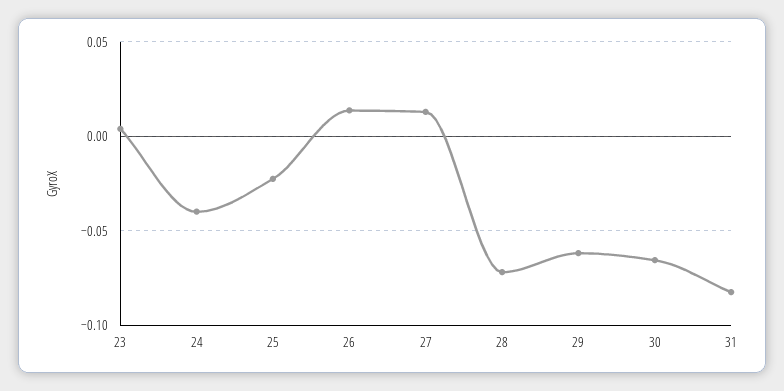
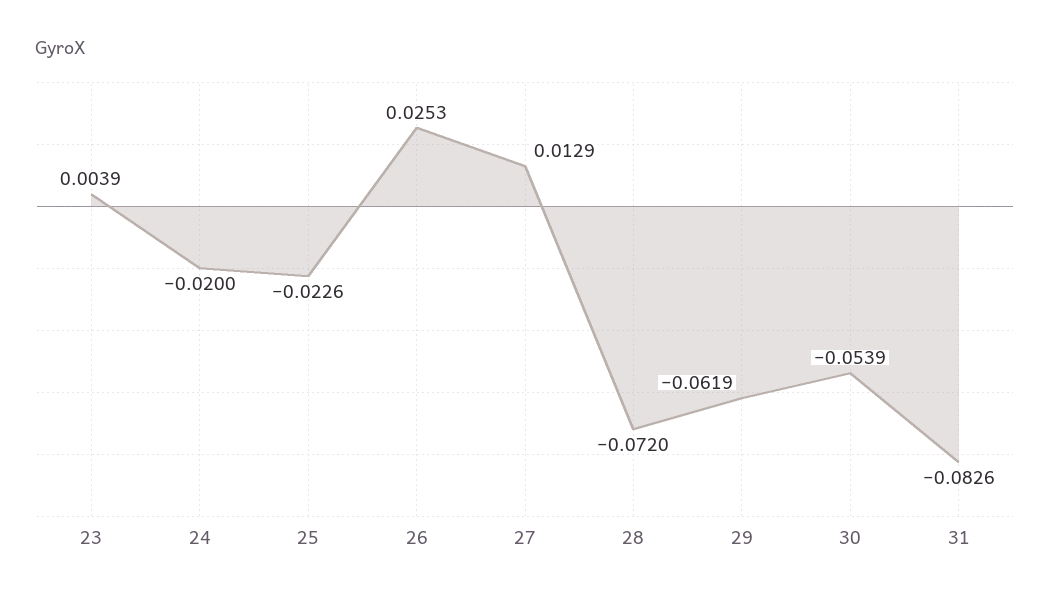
24: -0.04 -> -0.02
26: 0.015 -> 0.0253
30: -0.065 -> -0.0539

